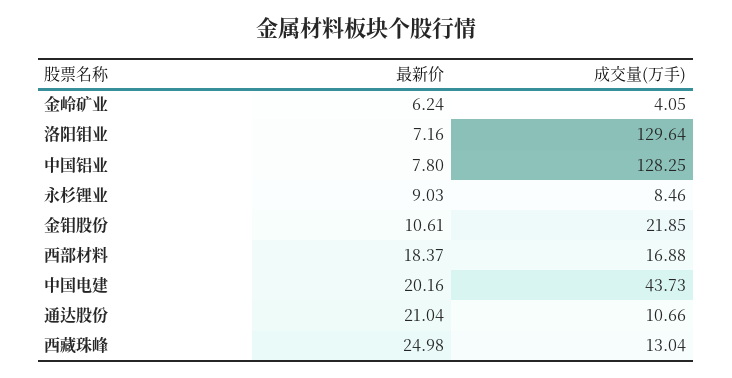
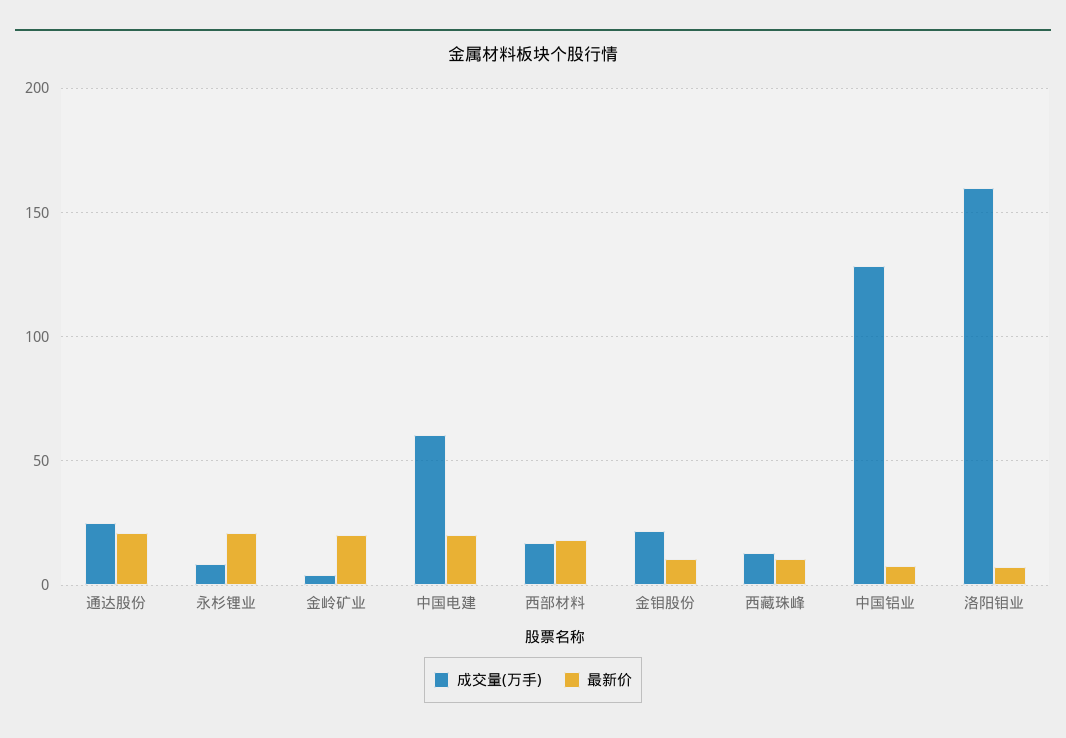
最新价, 金岭矿业: 6.24 -> 20
成交量(万手), 洛阳钼业: 129.64 -> 160
最新价, 永杉锂业: 9.03 -> 20
成交量(万手), 中国电建: 43.73 -> 60
成交量(万手), 通达股份: 10.66 -> 25
最新价, 西藏珠峰: 24.98 -> 10

